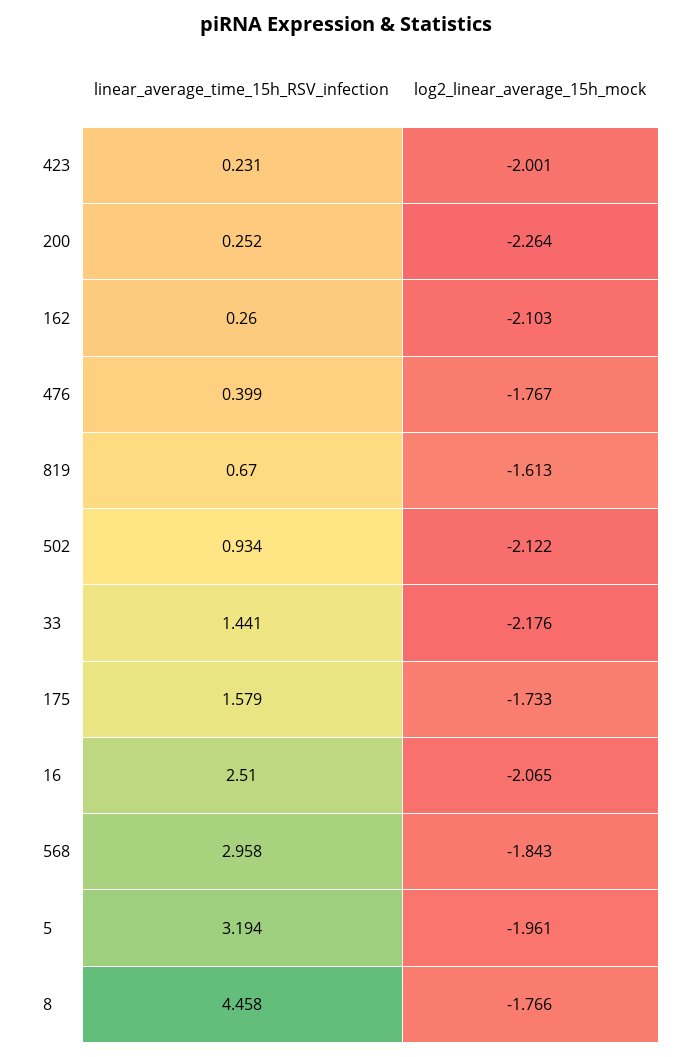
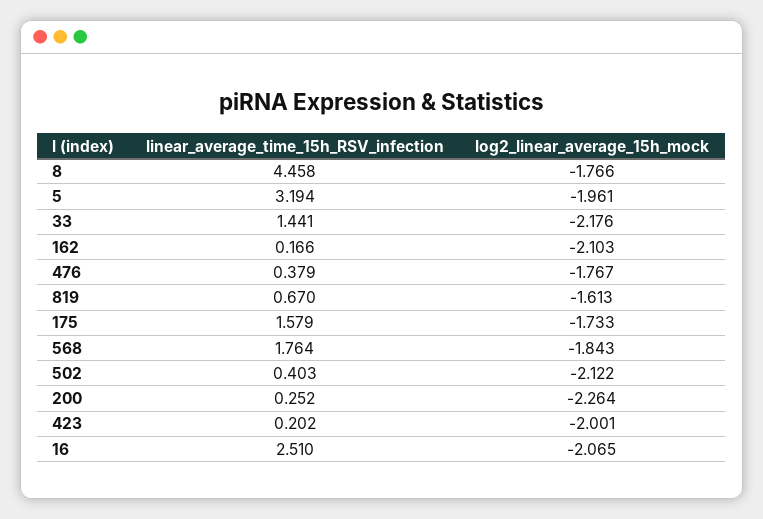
linear_average_time_15h_RSV_infection, 423: 0.231 -> 0.202
linear_average_time_15h_RSV_infection, 162: 0.26 -> 0.166
linear_average_time_15h_RSV_infection, 476: 0.399 -> 0.379
linear_average_time_15h_RSV_infection, 502: 0.934 -> 0.403
linear_average_time_15h_RSV_infection, 568: 2.958 -> 1.764

